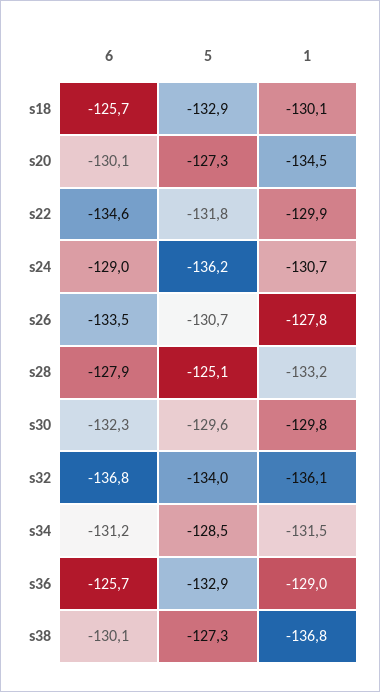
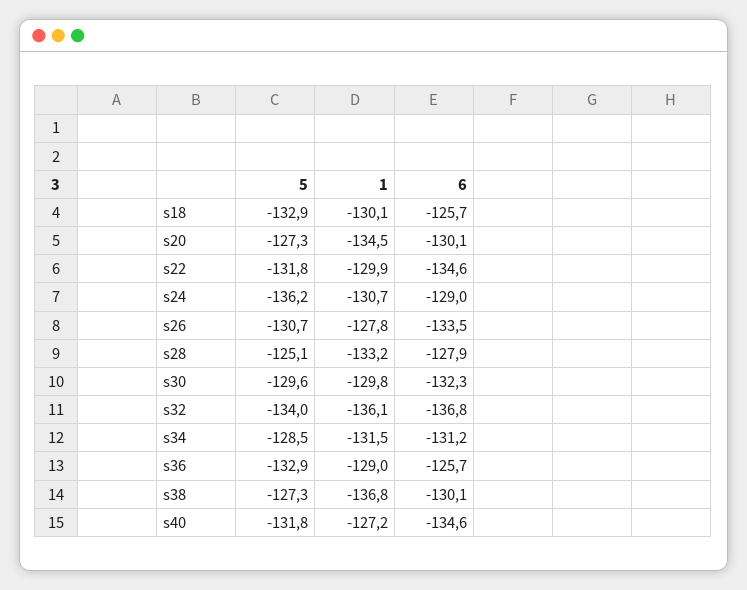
5, s40: none -> -131.8
1, s40: none -> -127.2
6, s40: none -> -134.6

